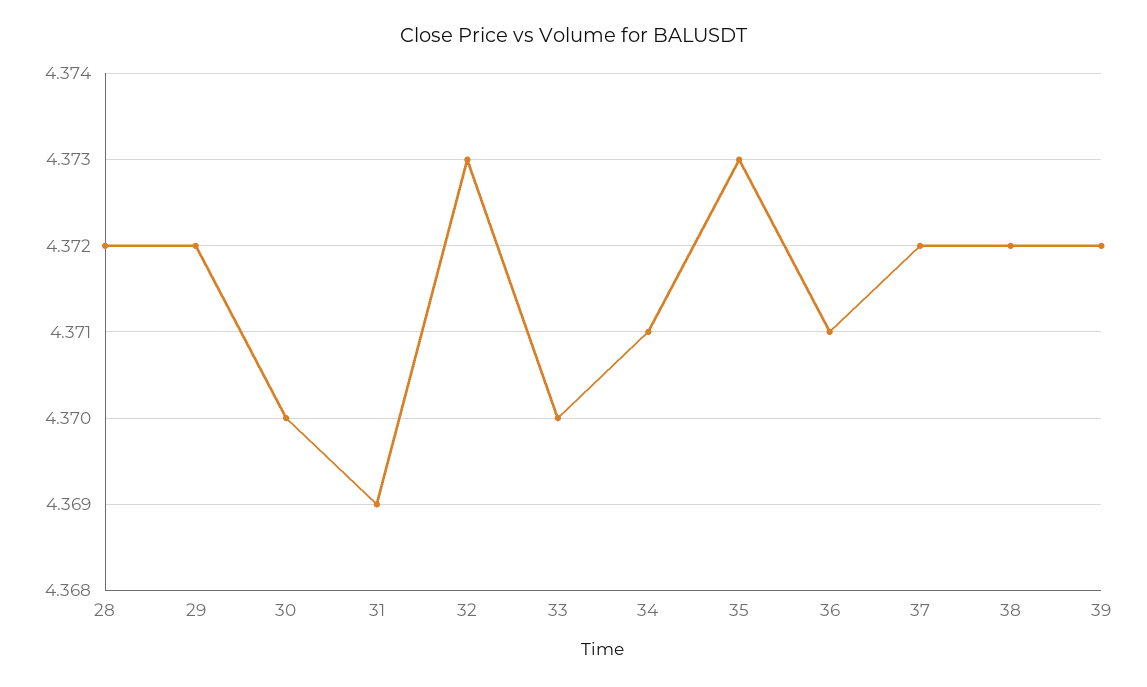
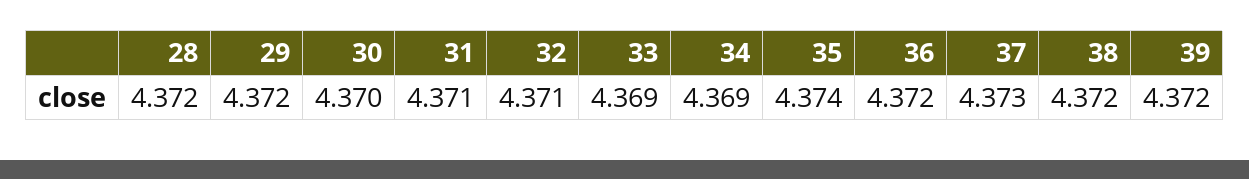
31: 4.369 -> 4.371
32: 4.373 -> 4.371
33: 4.37 -> 4.369
34: 4.371 -> 4.369
35: 4.373 -> 4.374
36: 4.371 -> 4.372
37: 4.372 -> 4.373

